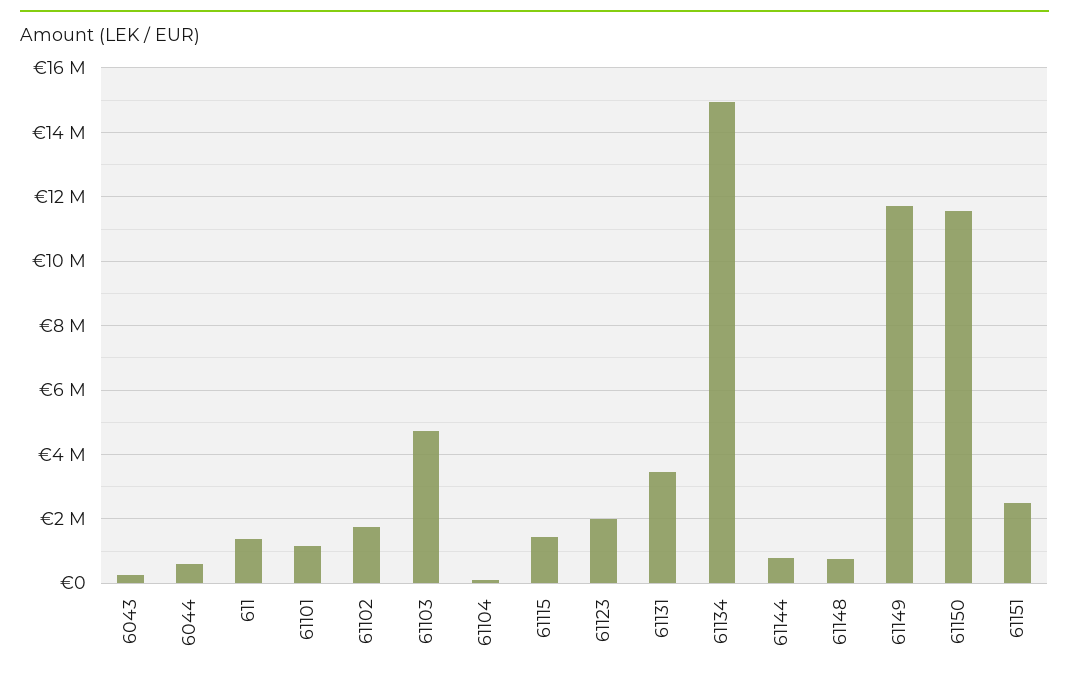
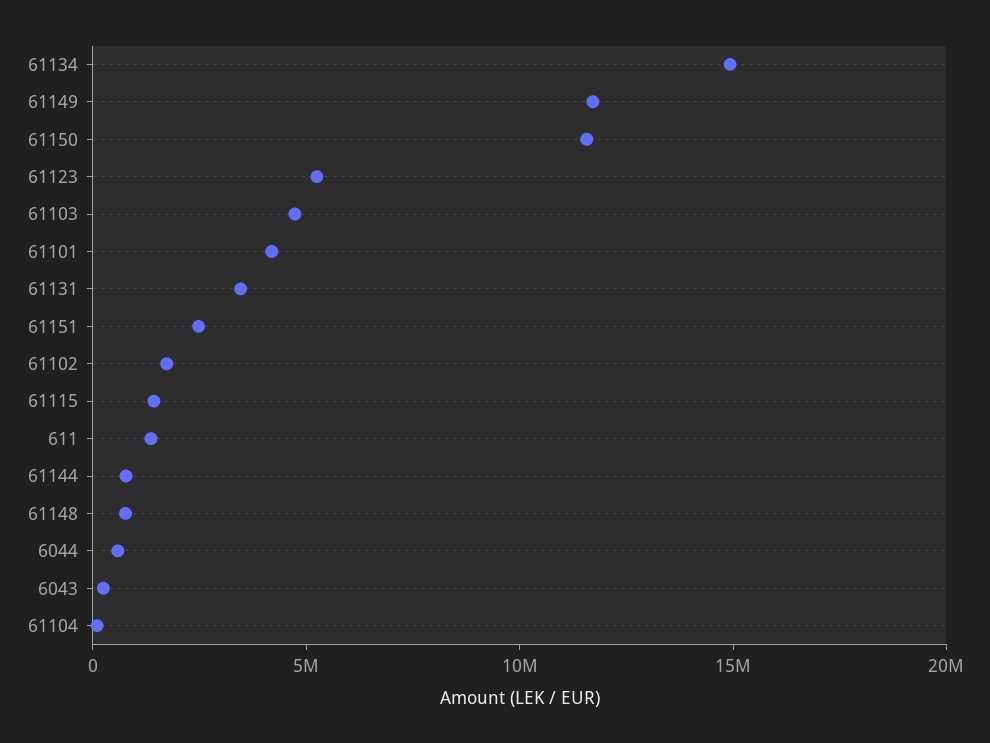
61101: 1200000 -> 4000000
61123: 2000000 -> 5000000

